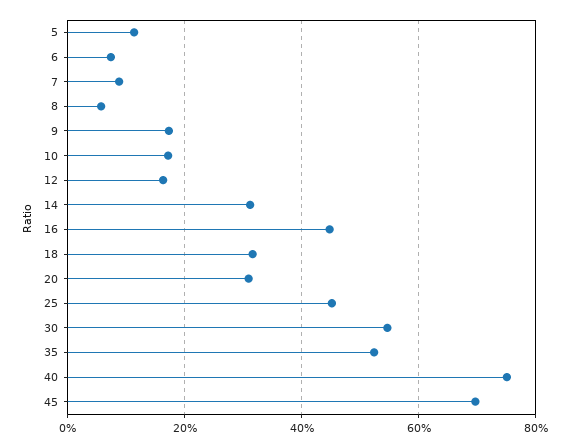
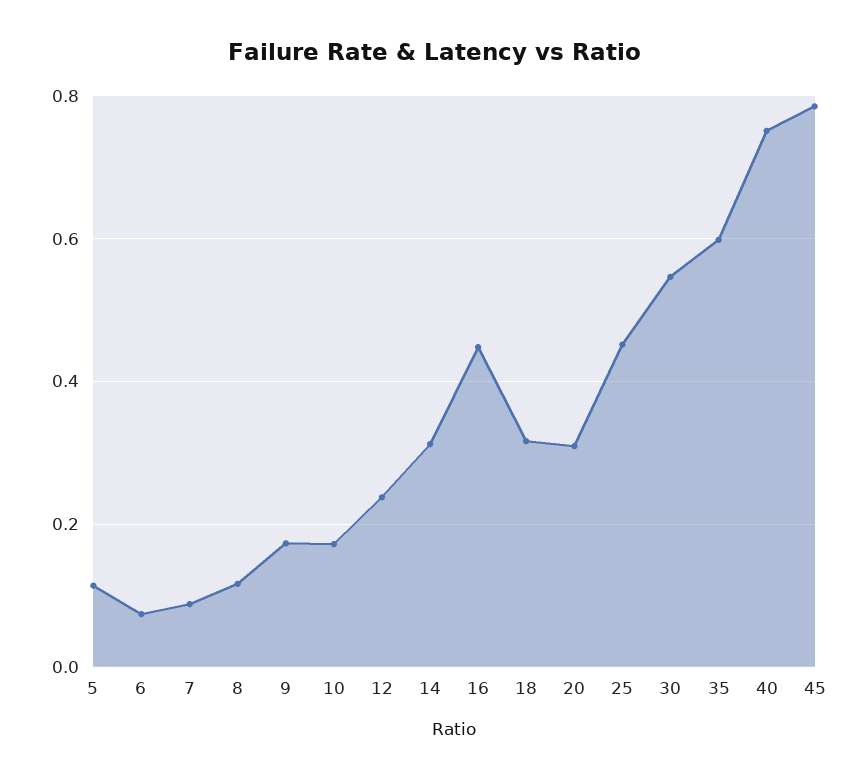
8: 0.06 -> 0.12
12: 0.16 -> 0.24
35: 0.52 -> 0.6
45: 0.7 -> 0.78

